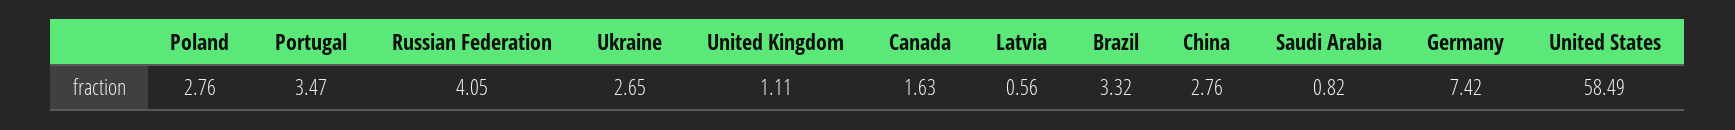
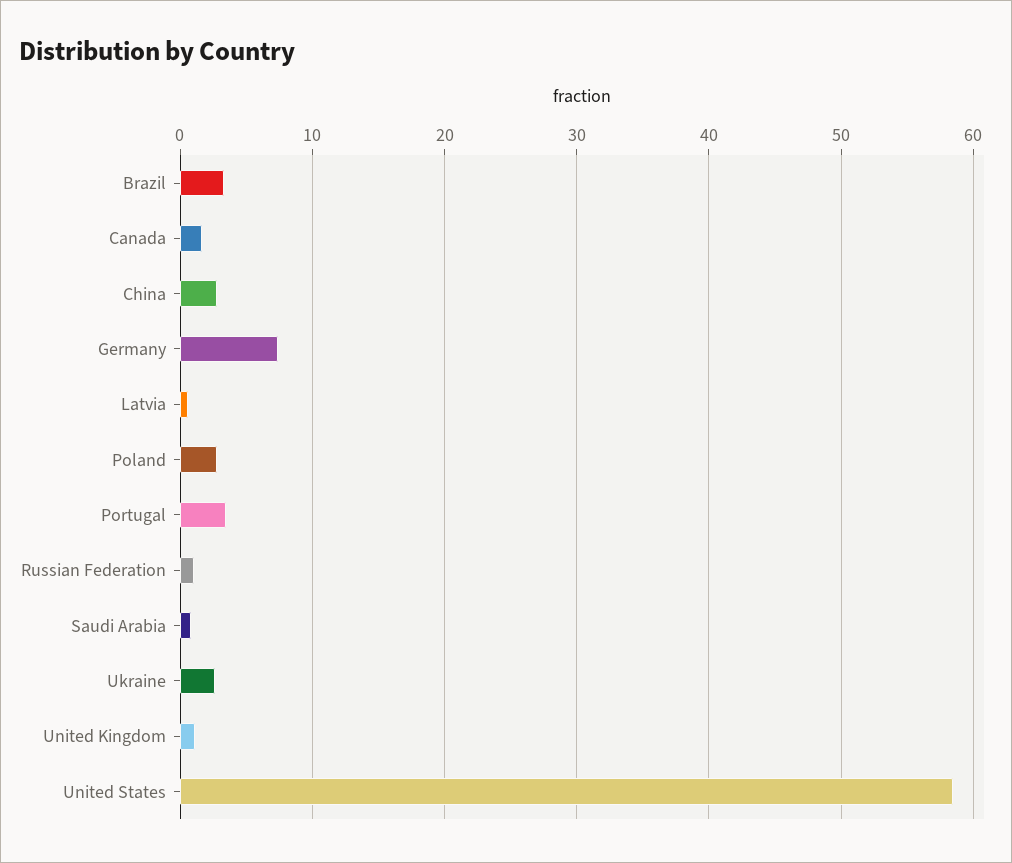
Russian Federation: 4.05 -> 1

